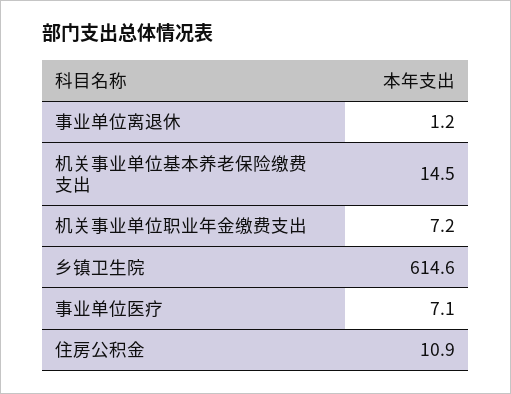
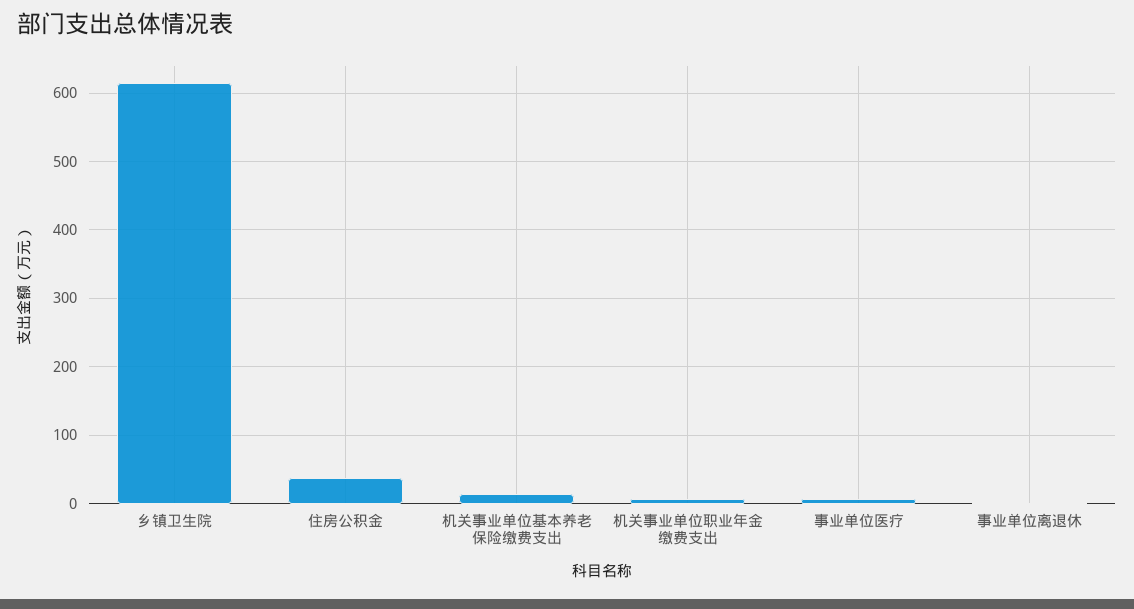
住房公积金: 10.9 -> 40

